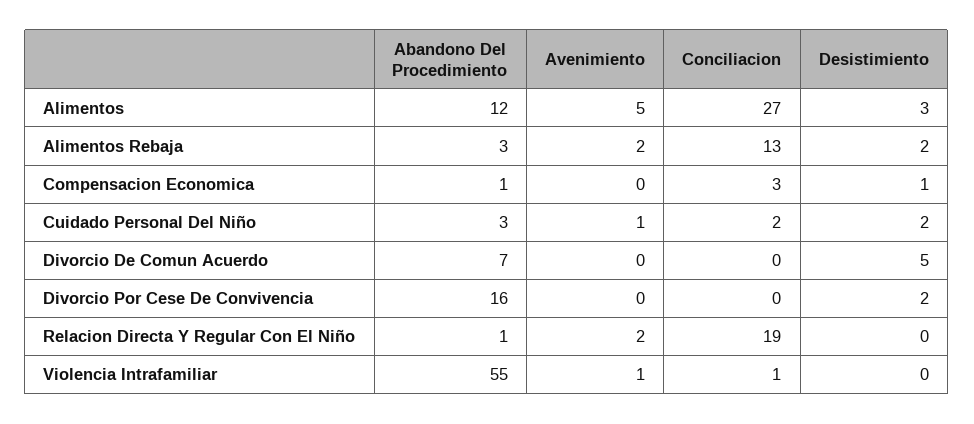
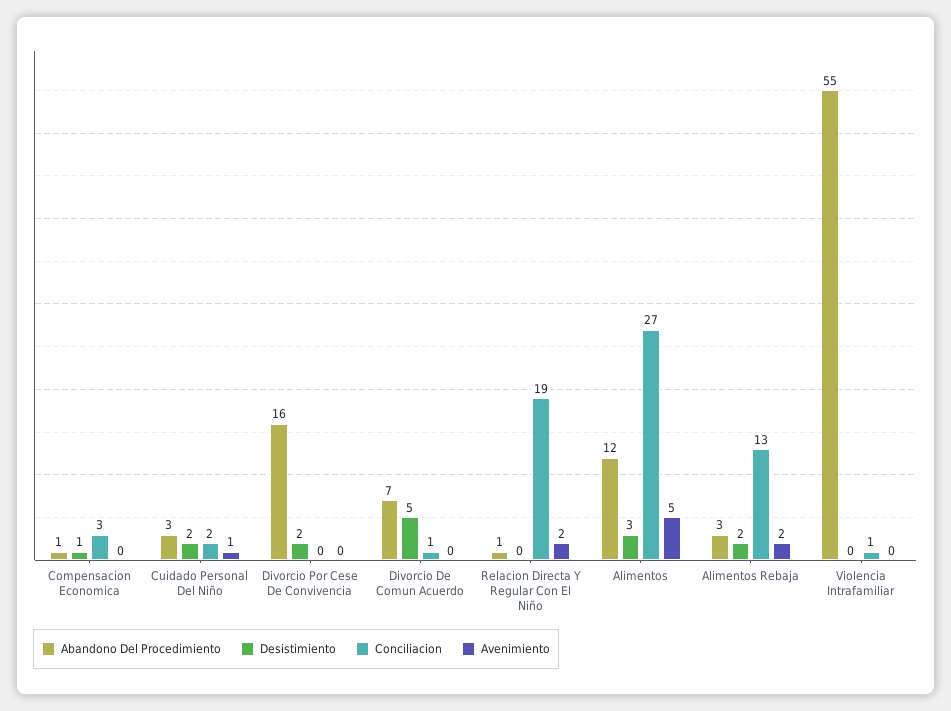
Conciliacion, Divorcio De Comun Acuerdo: 0 -> 1
Avenimiento, Violencia Intrafamiliar: 1 -> 0

